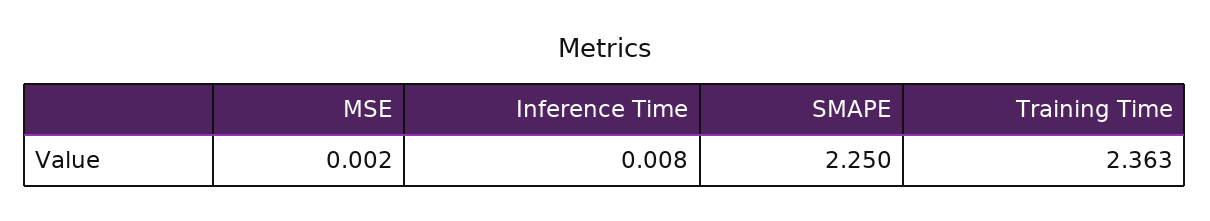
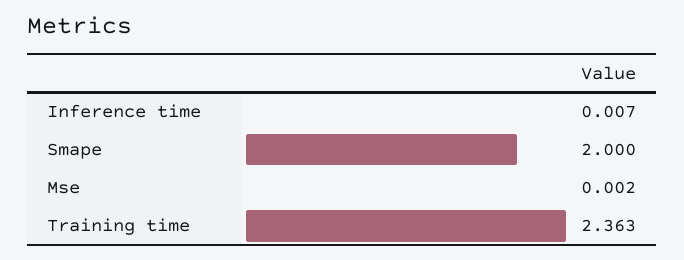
Inference Time: 0.008 -> 0.007
SMAPE: 2.25 -> 2

